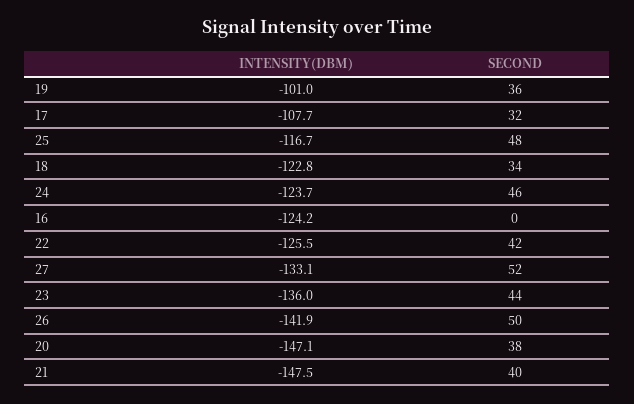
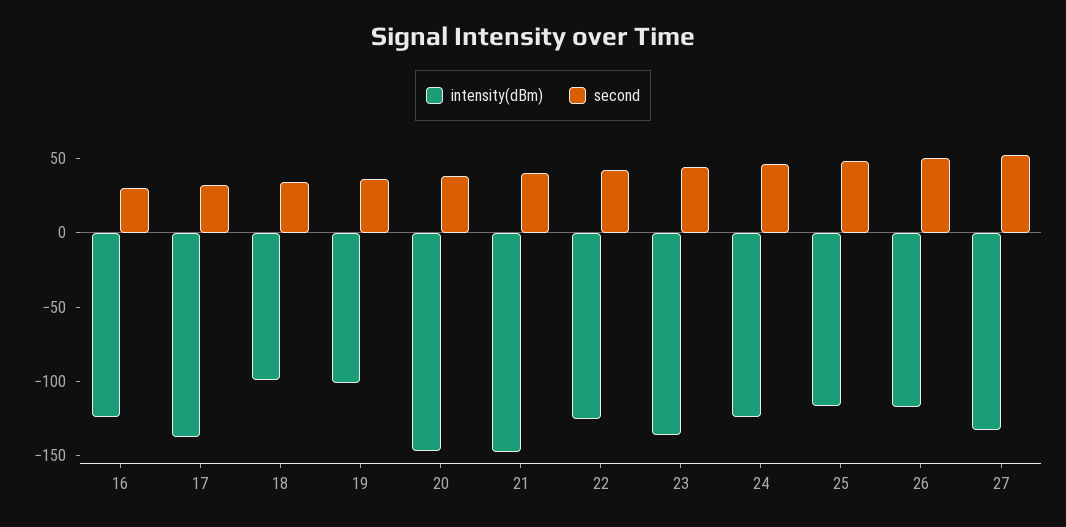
INTENSITY(DBM), 17: -107.7 -> -140
INTENSITY(DBM), 18: -122.8 -> -100
SECOND, 16: 0 -> 30
INTENSITY(DBM), 26: -141.9 -> -120

